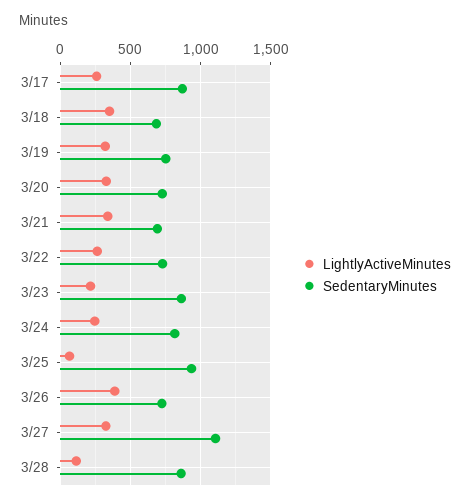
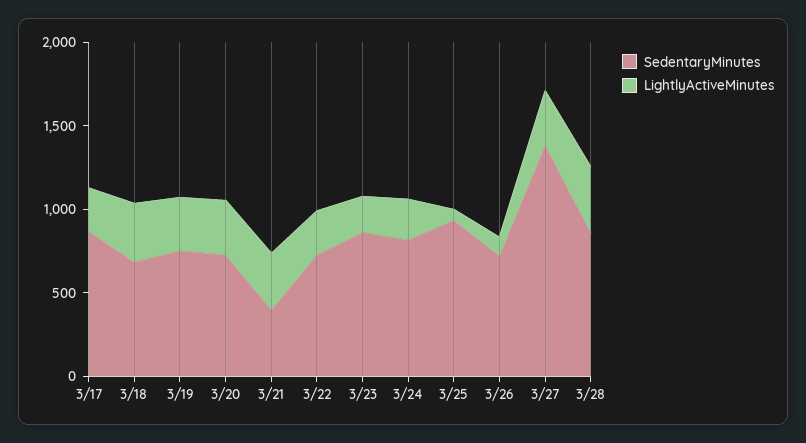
SedentaryMinutes, 3/21: 700 -> 400
LightlyActiveMinutes, 3/26: 400 -> 100
SedentaryMinutes, 3/27: 1100 -> 1400
LightlyActiveMinutes, 3/28: 100 -> 400

